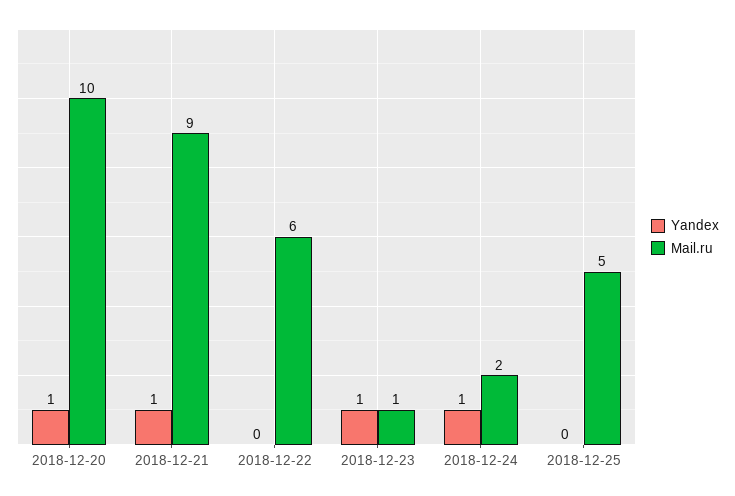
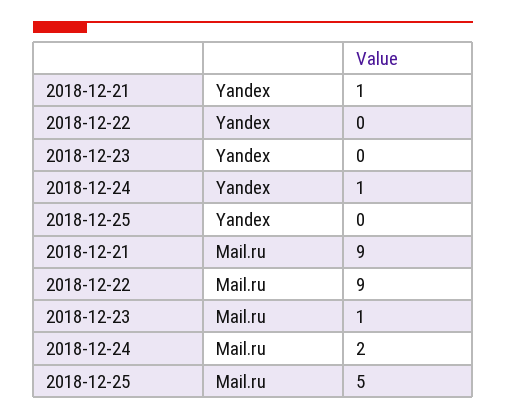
Yandex, 2018-12-20: 1 -> none
Mail.ru, 2018-12-20: 10 -> none
Mail.ru, 2018-12-22: 6 -> 9
Yandex, 2018-12-23: 1 -> 0

